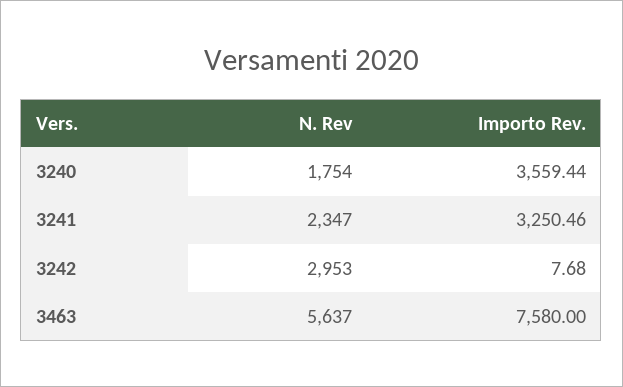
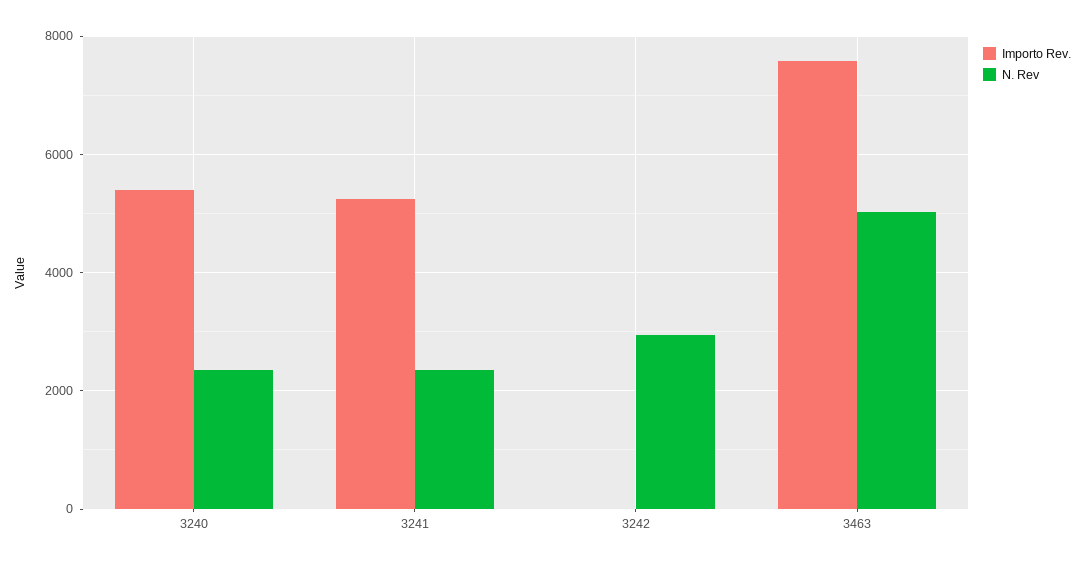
N. Rev, 3240: 1754 -> 2400
Importo Rev., 3240: 3559.44 -> 5400
Importo Rev., 3241: 3250.46 -> 5200
N. Rev, 3463: 5637 -> 5000

